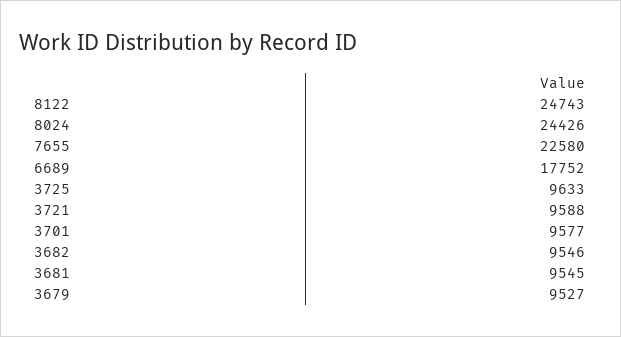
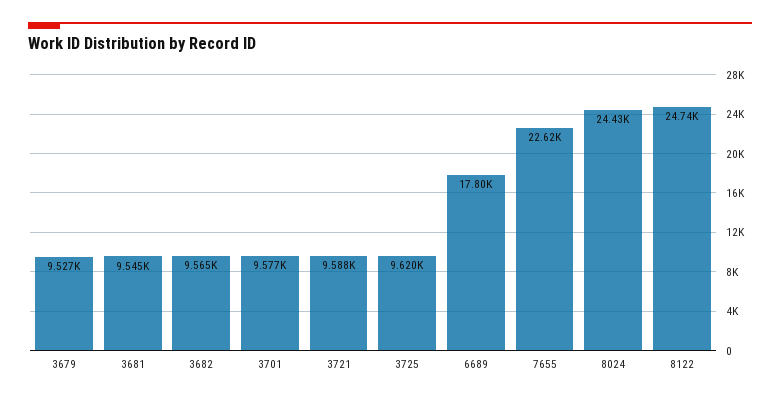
7655: 22580 -> 22620
6689: 17752 -> 17800
3725: 9633 -> 9620
3682: 9546 -> 9565

